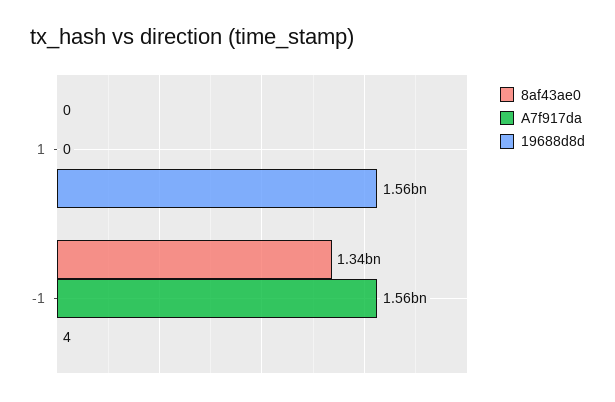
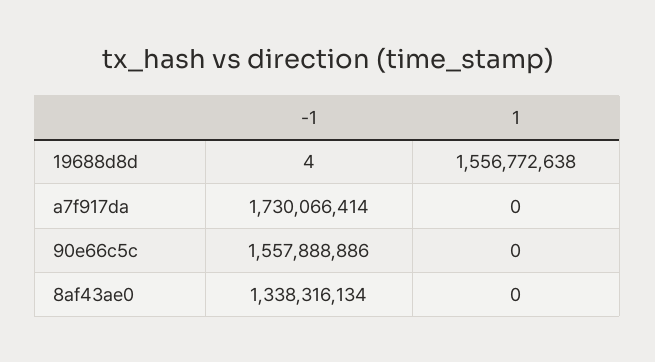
A7f917da, -1: 1560000000 -> 1730066414
90e66c5c, -1: none -> 1557888886
90e66c5c, 1: none -> 0

